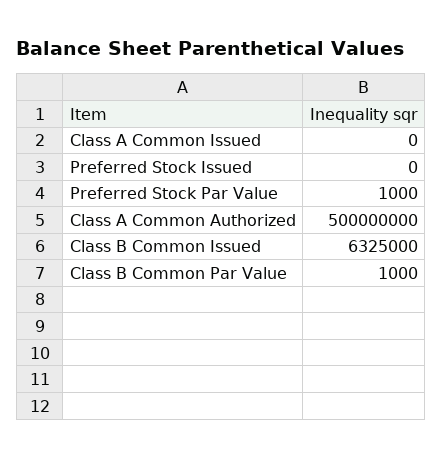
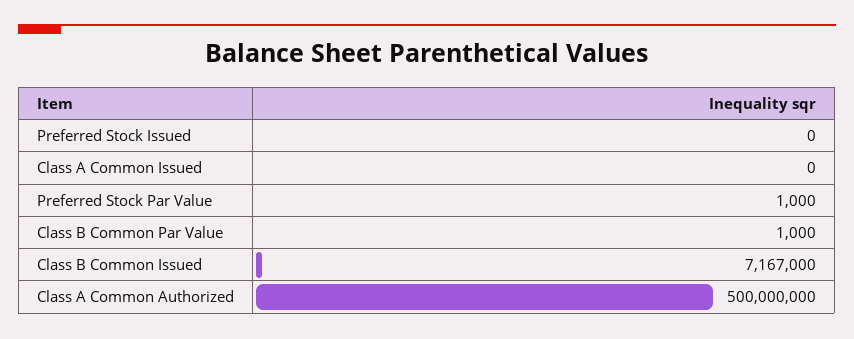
Class B Common Issued: 6325000 -> 7167000

